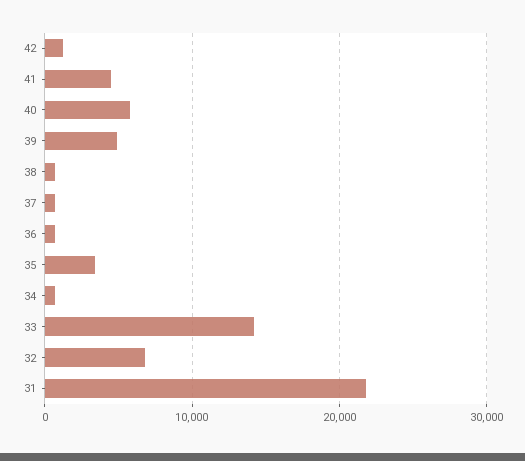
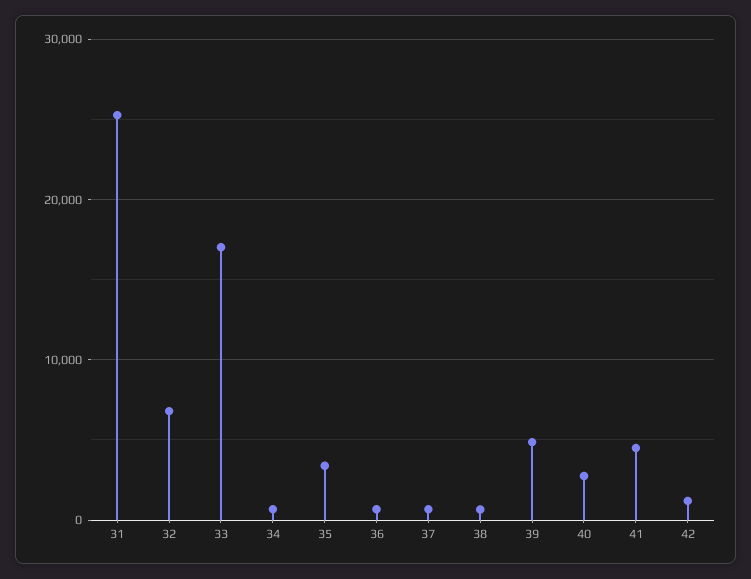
40: 6000 -> 3000
33: 14000 -> 17000
31: 22000 -> 25000

